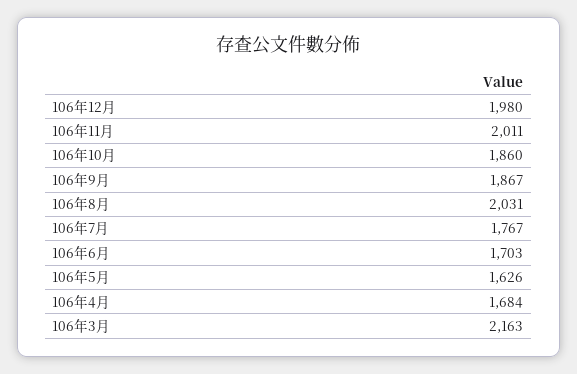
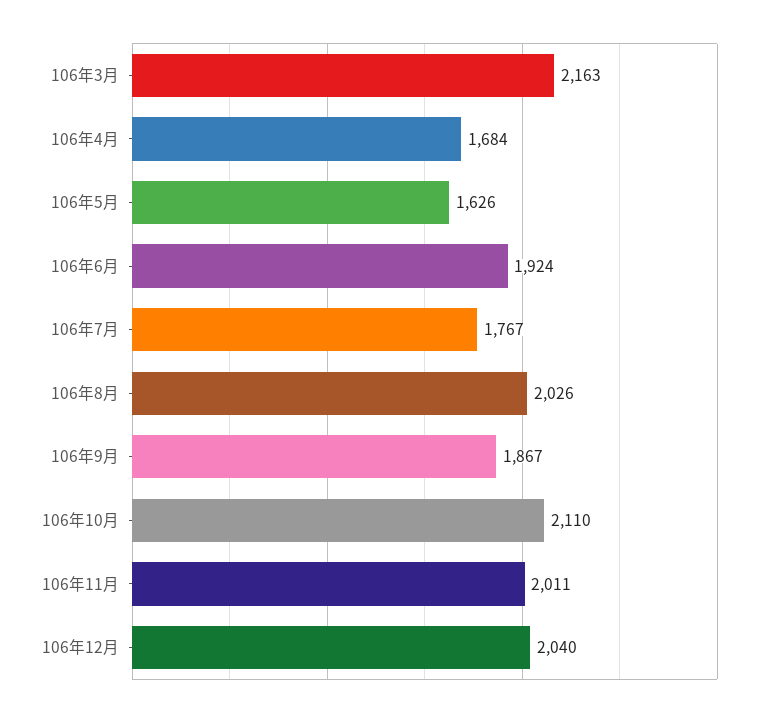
106年12月: 1980 -> 2040
106年10月: 1860 -> 2110
106年8月: 2031 -> 2026
106年6月: 1703 -> 1924

